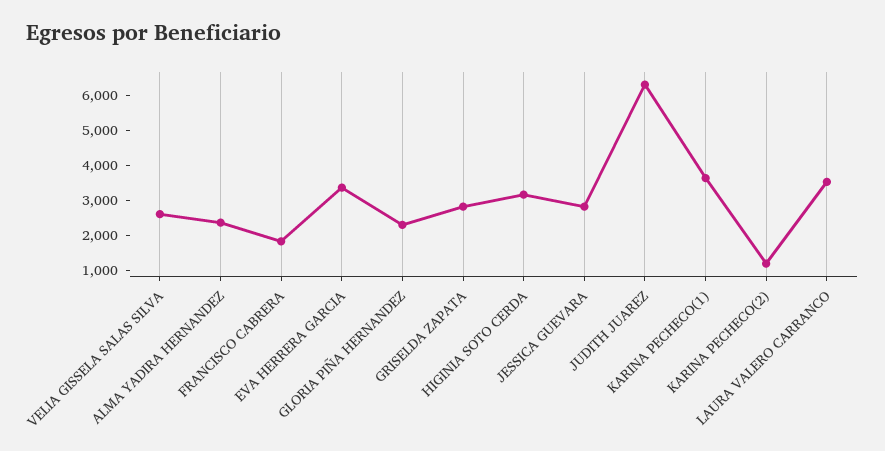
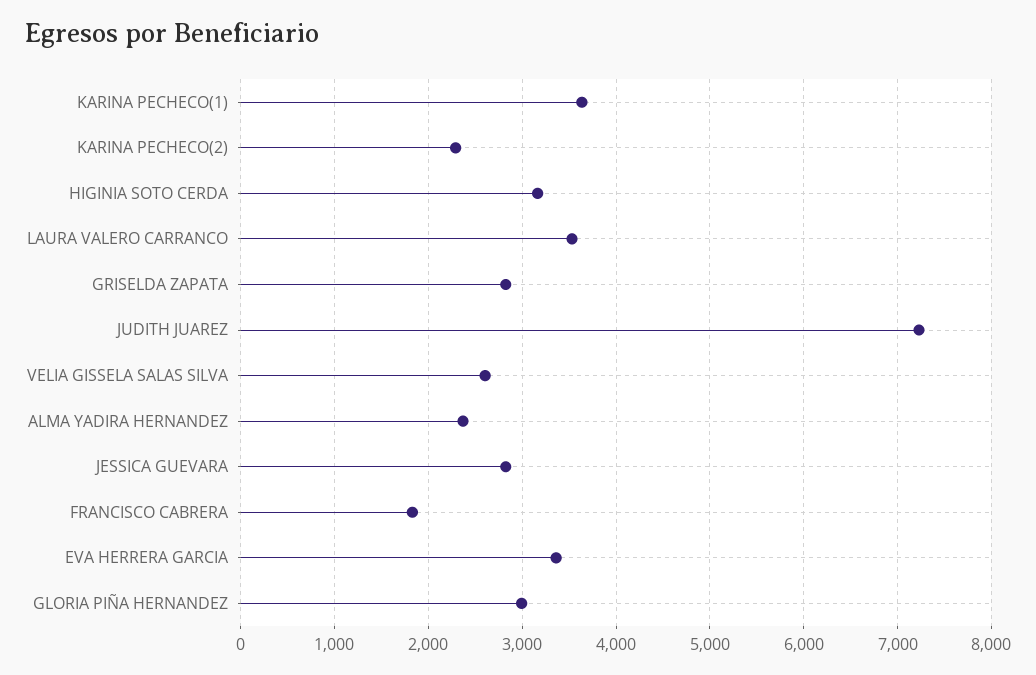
GLORIA PIÑA HERNANDEZ: 2250 -> 3000
JUDITH JUAREZ: 6250 -> 7200
KARINA PECHECO(2): 1250 -> 2300

